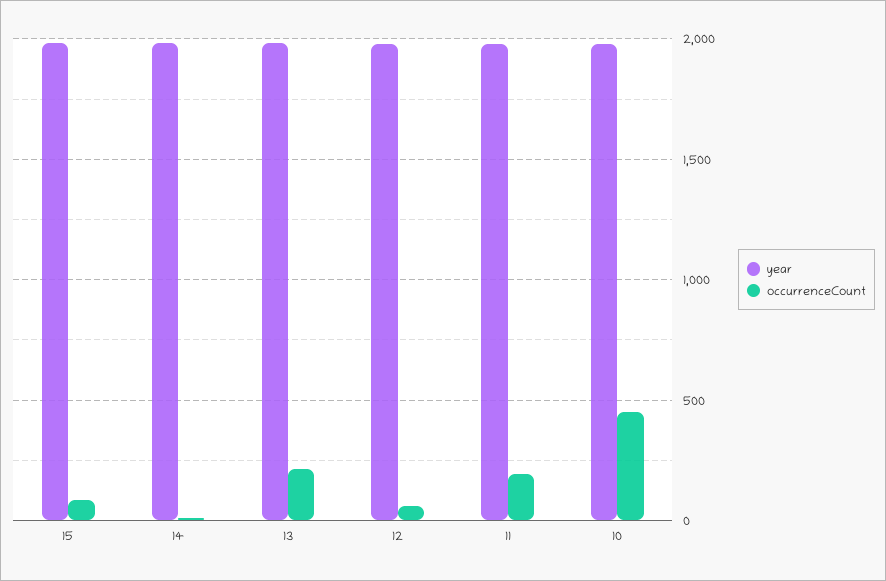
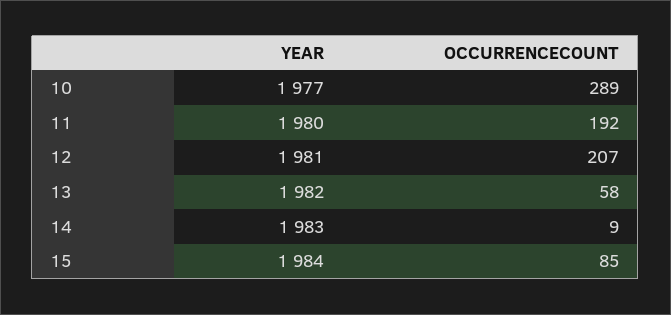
occurrenceCount, 13: 200 -> 58
occurrenceCount, 12: 50 -> 207
occurrenceCount, 10: 450 -> 289

